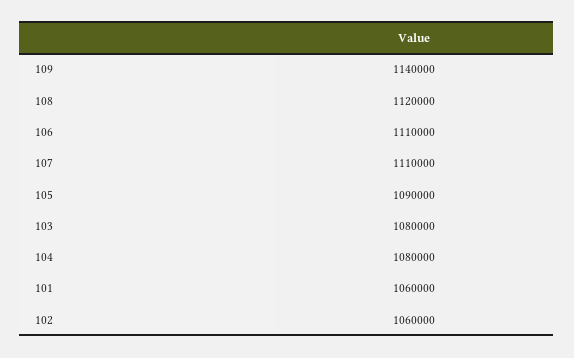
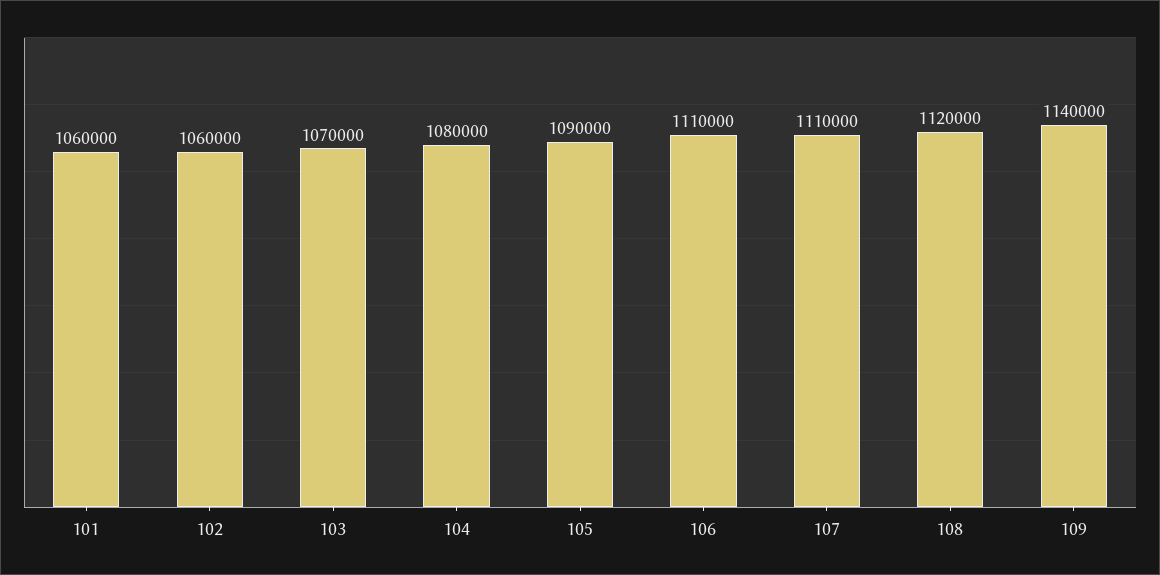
103: 1080000 -> 1070000

